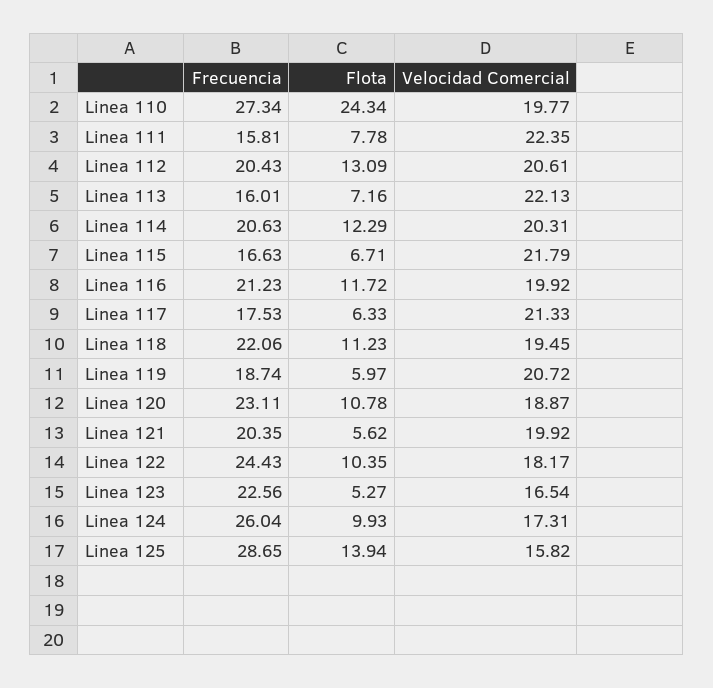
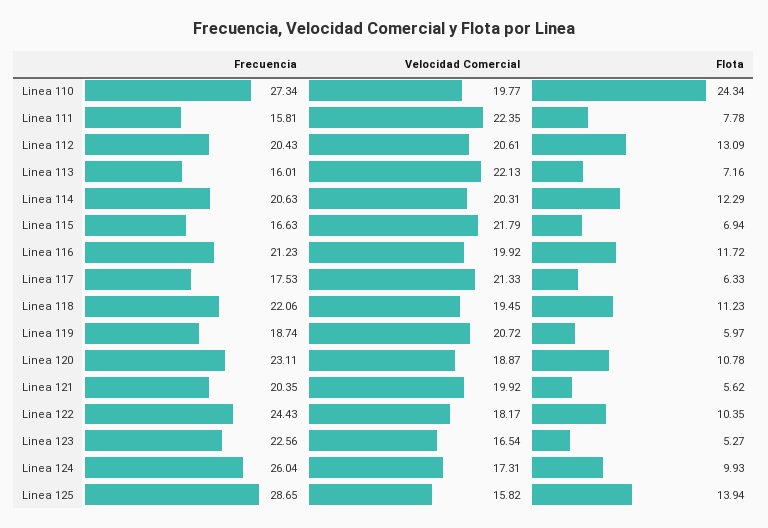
Flota, Linea 115: 6.71 -> 6.94

